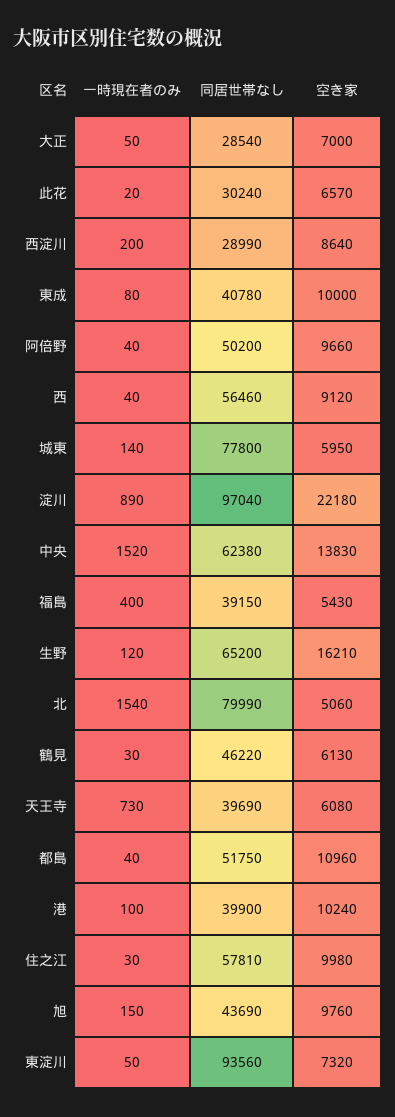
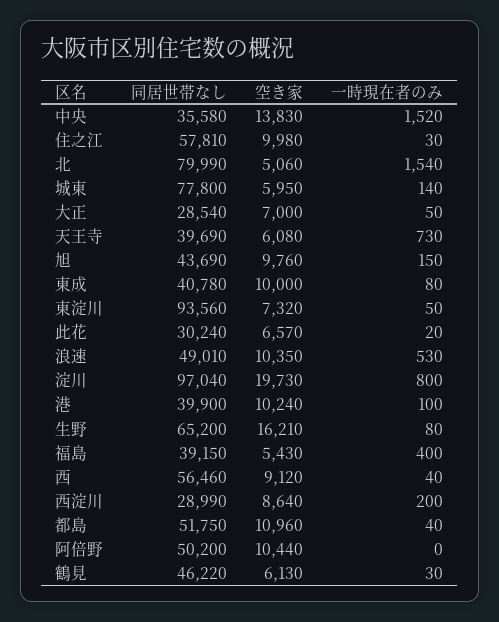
一時現在者のみ, 阿倍野: 40 -> 0
空き家, 阿倍野: 9660 -> 10440
一時現在者のみ, 淀川: 890 -> 800
空き家, 淀川: 22180 -> 19730
同居世帯なし, 中央: 62380 -> 35580
一時現在者のみ, 生野: 120 -> 80
同居世帯なし, 浪速: none -> 49010
空き家, 浪速: none -> 10350
一時現在者のみ, 浪速: none -> 530

